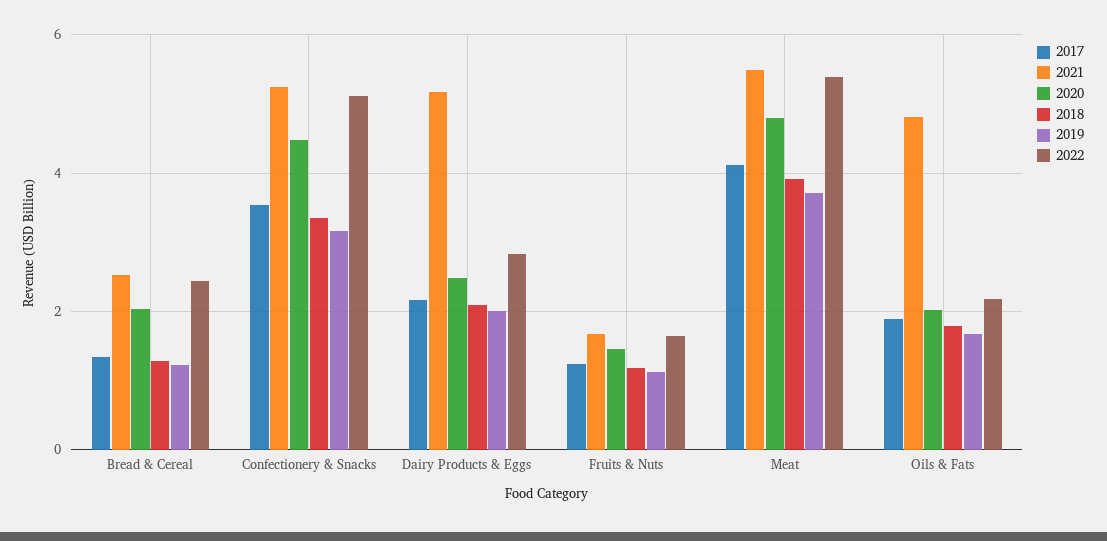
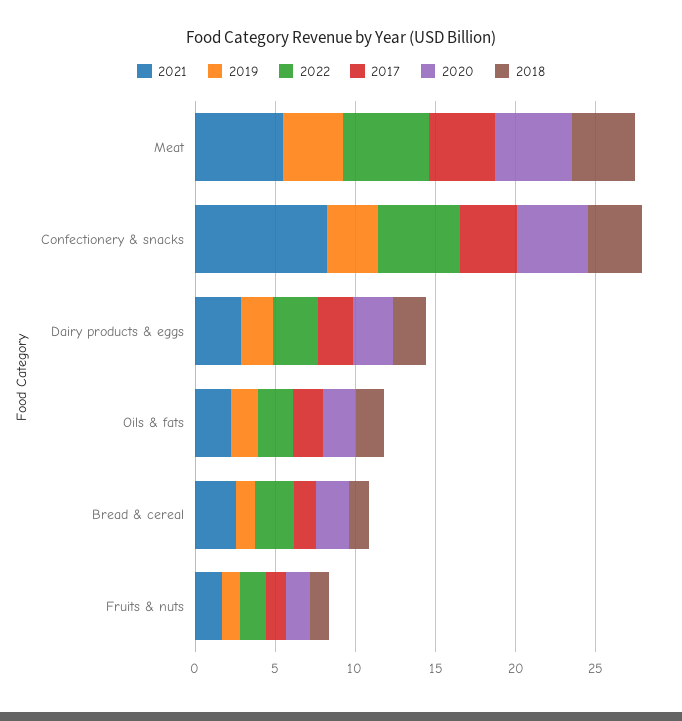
2021, Confectionery & Snacks: 5.2 -> 8
2021, Dairy Products & Eggs: 5.2 -> 3
2021, Oils & Fats: 4.8 -> 2

